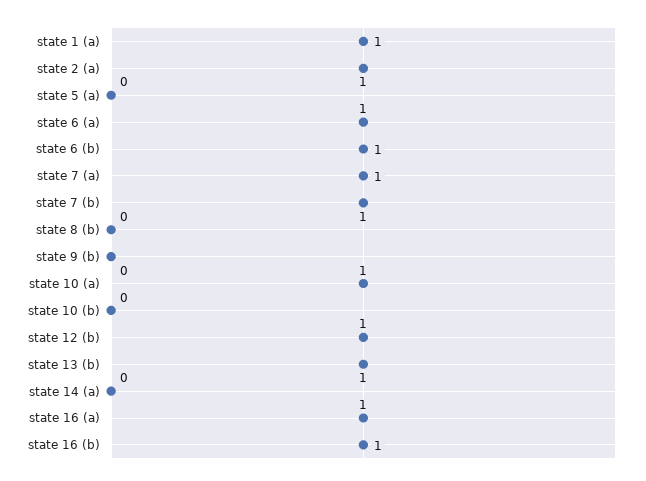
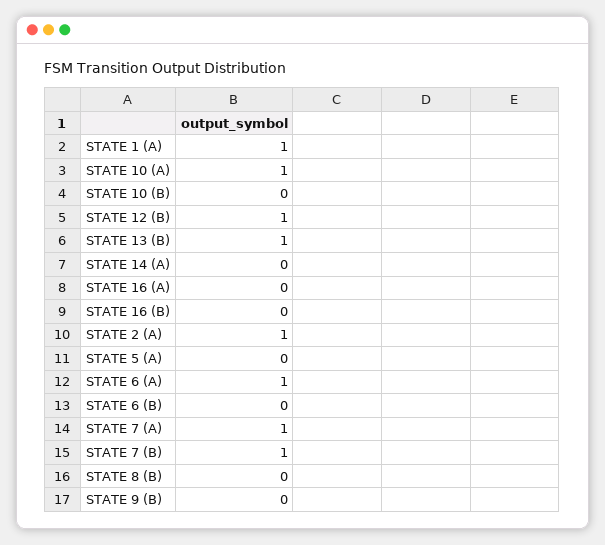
state 6 (b): 1 -> 0
state 16 (a): 1 -> 0
state 16 (b): 1 -> 0

